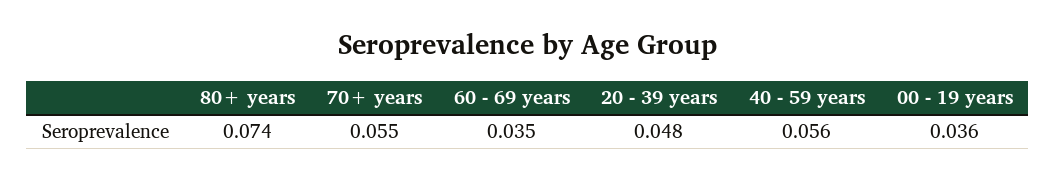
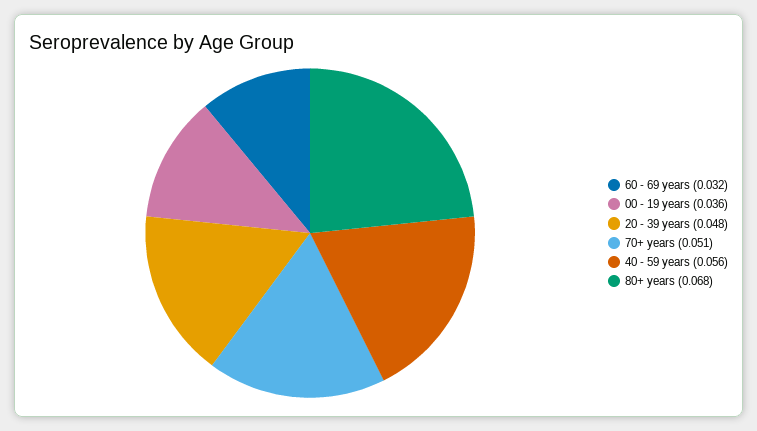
80+ years: 0.074 -> 0.068
70+ years: 0.055 -> 0.051
60 - 69 years: 0.035 -> 0.032

